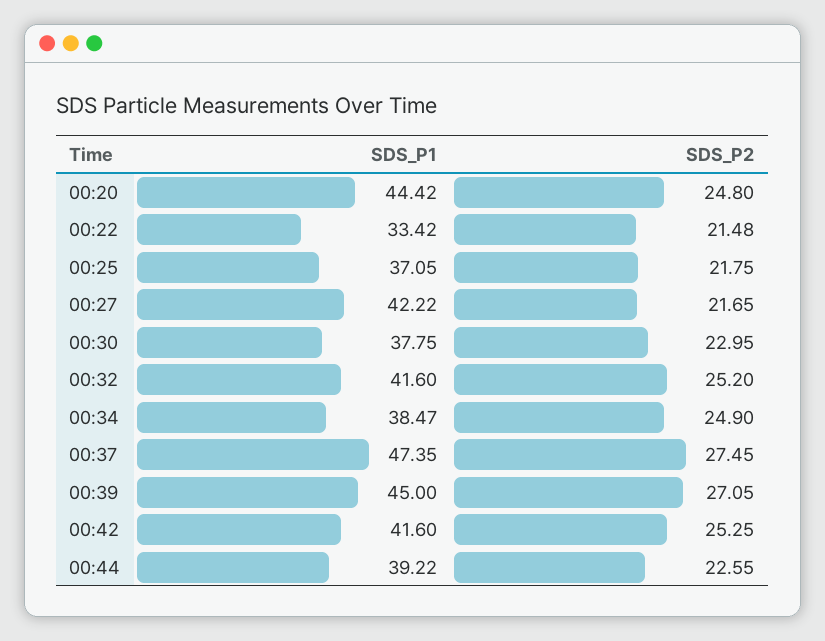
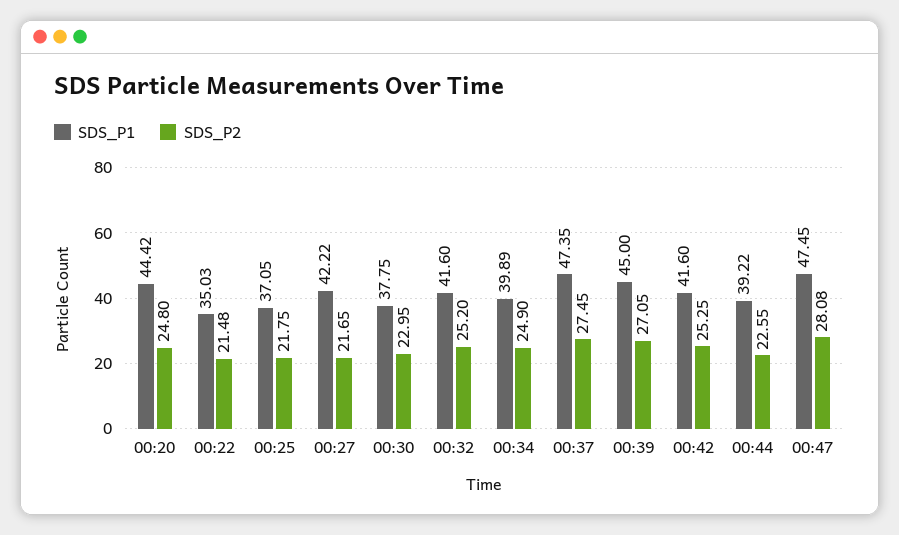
SDS_P1, 00:22: 33.42 -> 35.03
SDS_P1, 00:34: 38.47 -> 39.89
SDS_P1, 00:47: none -> 47.45
SDS_P2, 00:47: none -> 28.08

